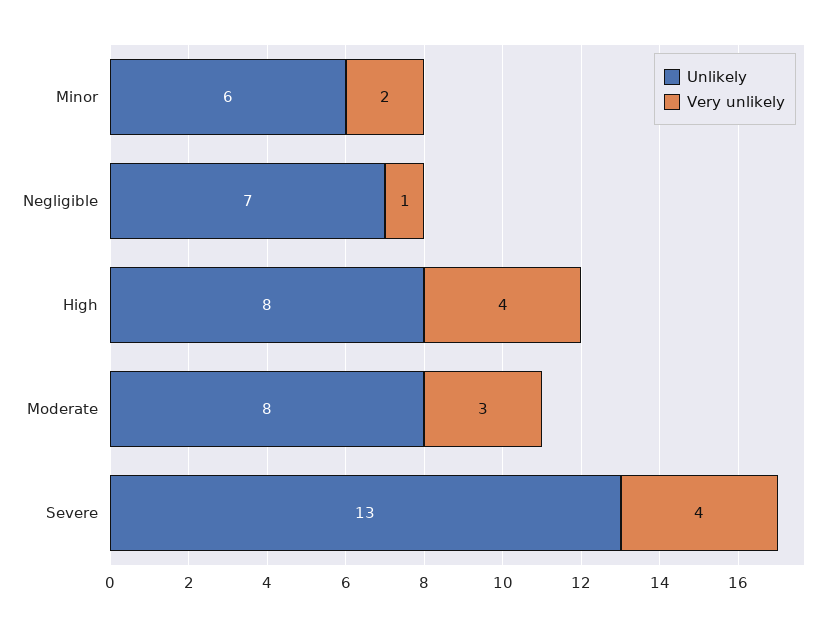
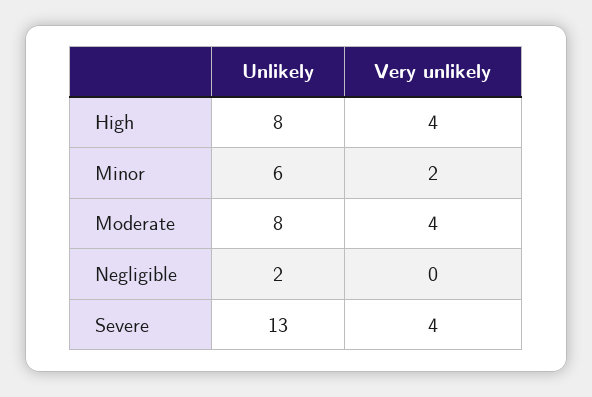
Unlikely, Negligible: 7 -> 2
Very unlikely, Negligible: 1 -> 0
Very unlikely, Moderate: 3 -> 4

